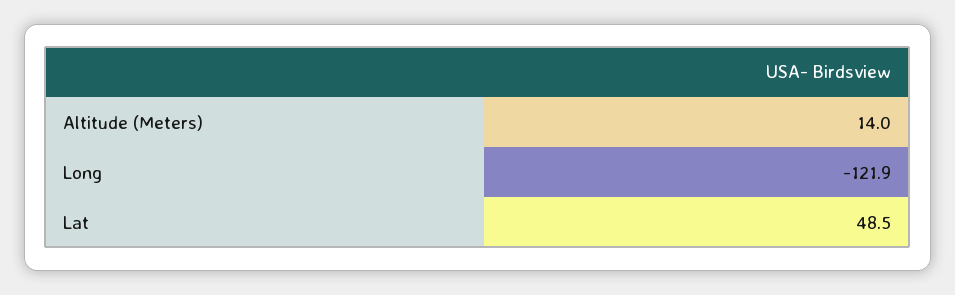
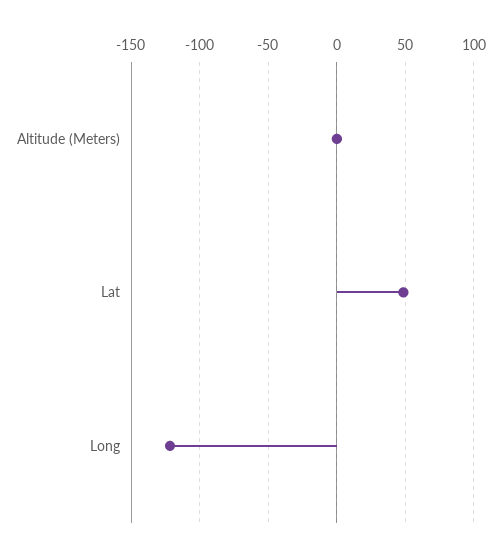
Altitude (Meters): 14 -> 0

